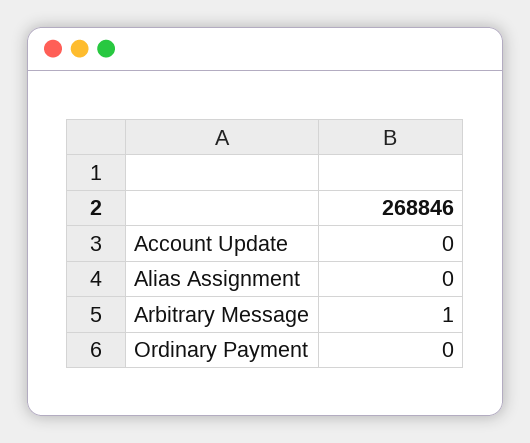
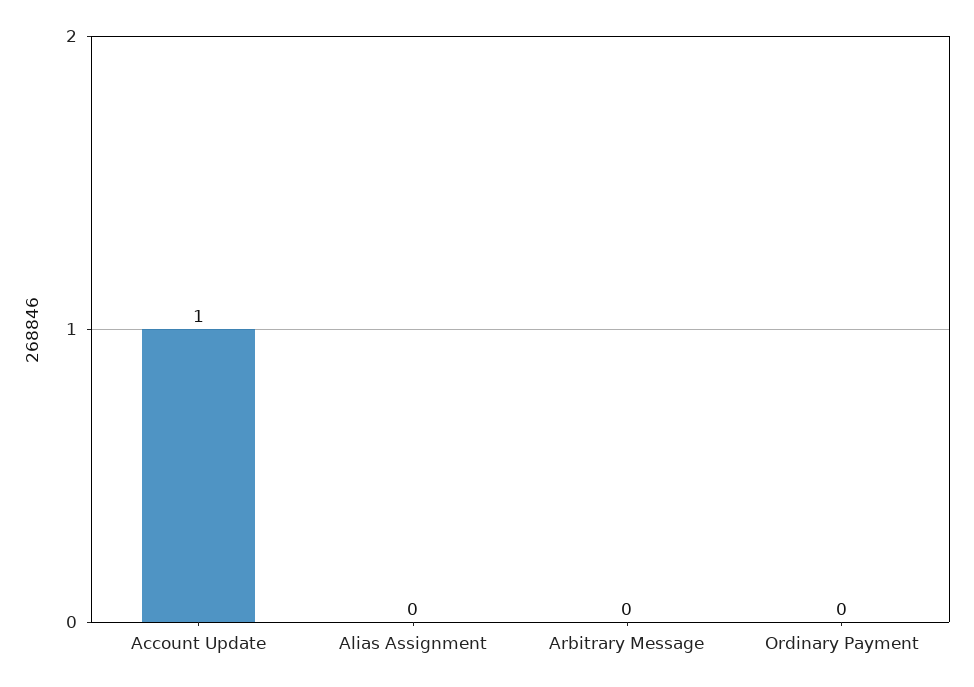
Account Update: 0 -> 1
Arbitrary Message: 1 -> 0

